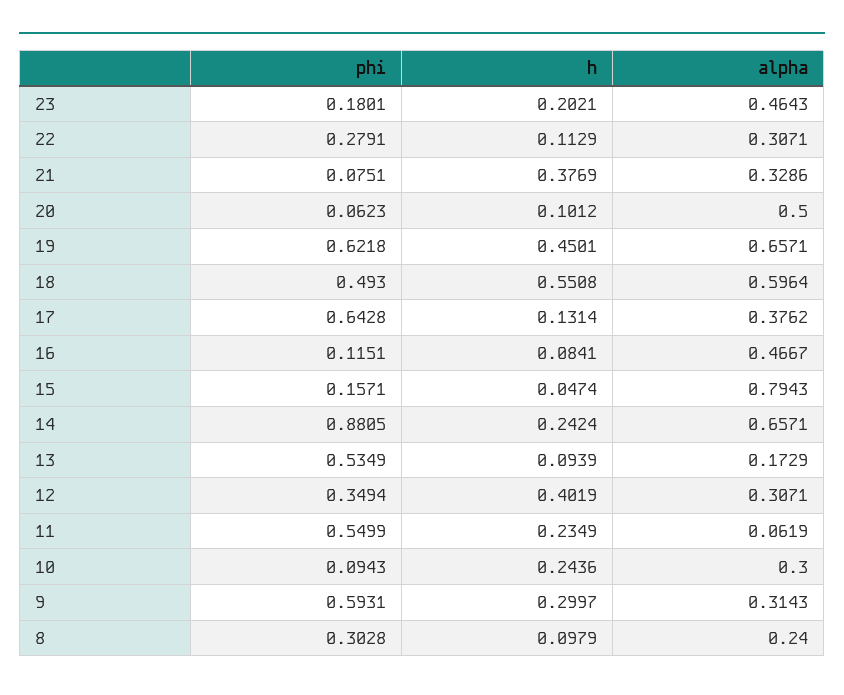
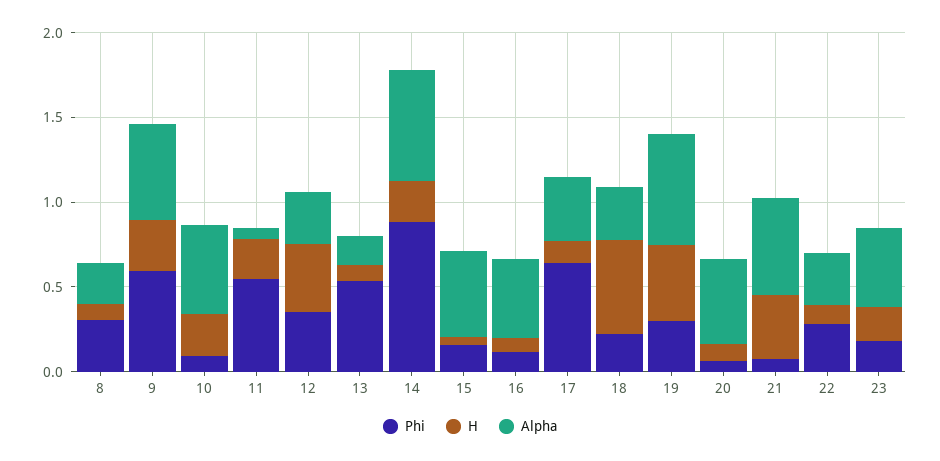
alpha, 21: 0.3286 -> 0.6
phi, 19: 0.6218 -> 0.3
phi, 18: 0.493 -> 0.2
alpha, 18: 0.5964 -> 0.3
alpha, 15: 0.7943 -> 0.5
alpha, 10: 0.3 -> 0.5
alpha, 9: 0.3143 -> 0.6

